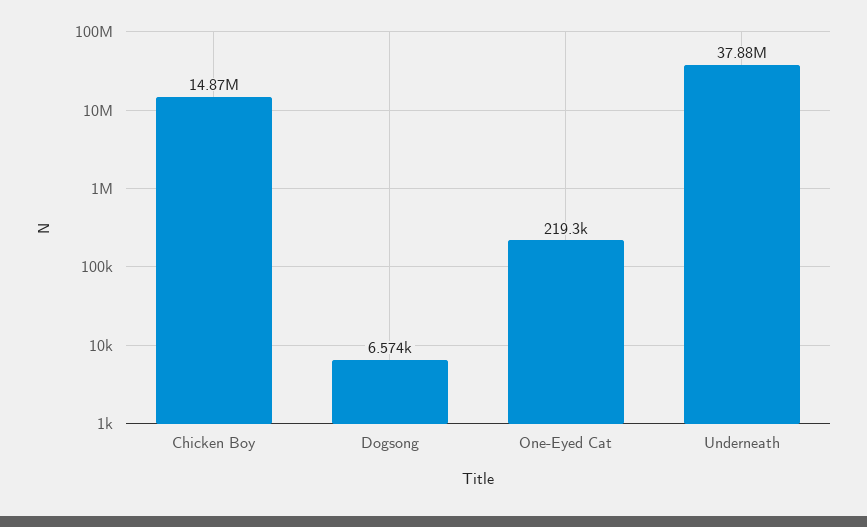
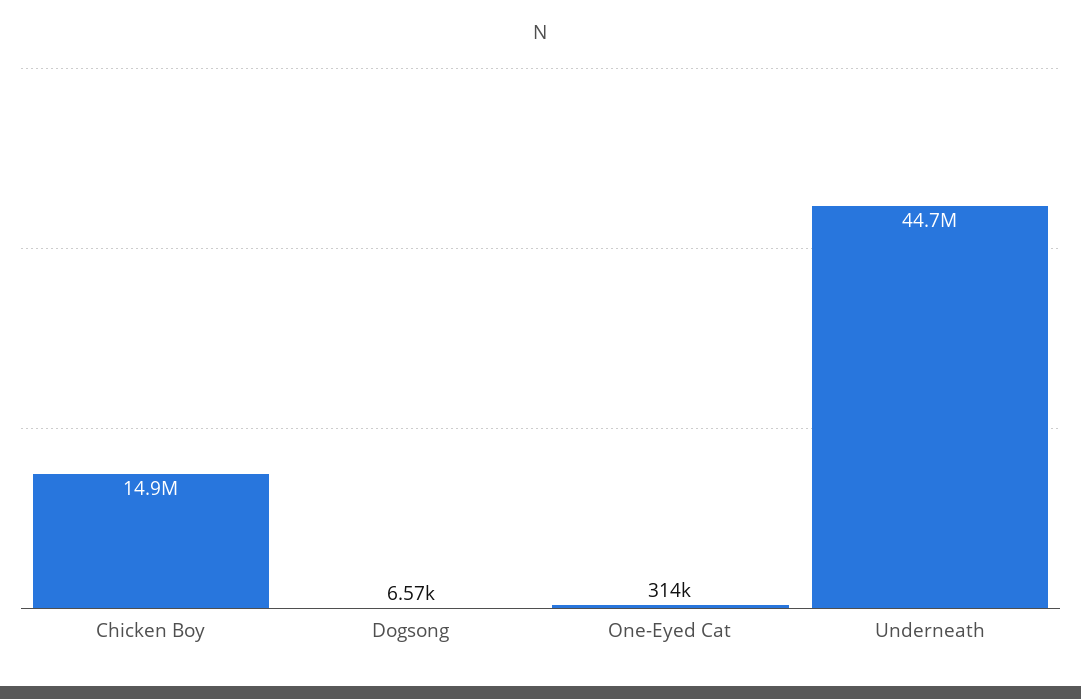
One-Eyed Cat: 219300 -> 314000
Underneath: 37880000 -> 44700000

